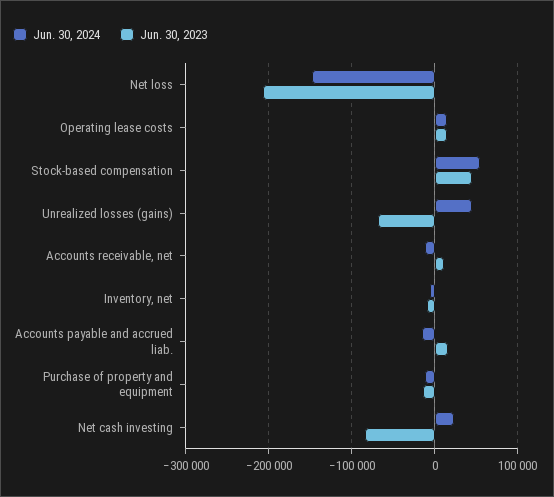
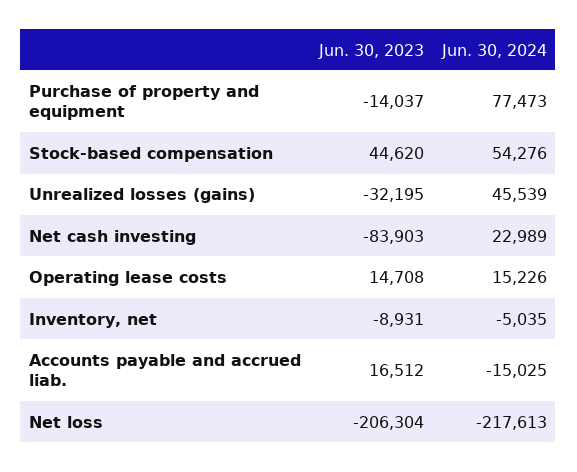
Jun. 30, 2024, Net loss: -150000 -> -217613
Jun. 30, 2023, Unrealized losses (gains): -70000 -> -32195
Jun. 30, 2024, Accounts receivable, net: -10000 -> none
Jun. 30, 2023, Accounts receivable, net: 10000 -> none
Jun. 30, 2024, Purchase of property and equipment: -10000 -> 77473

